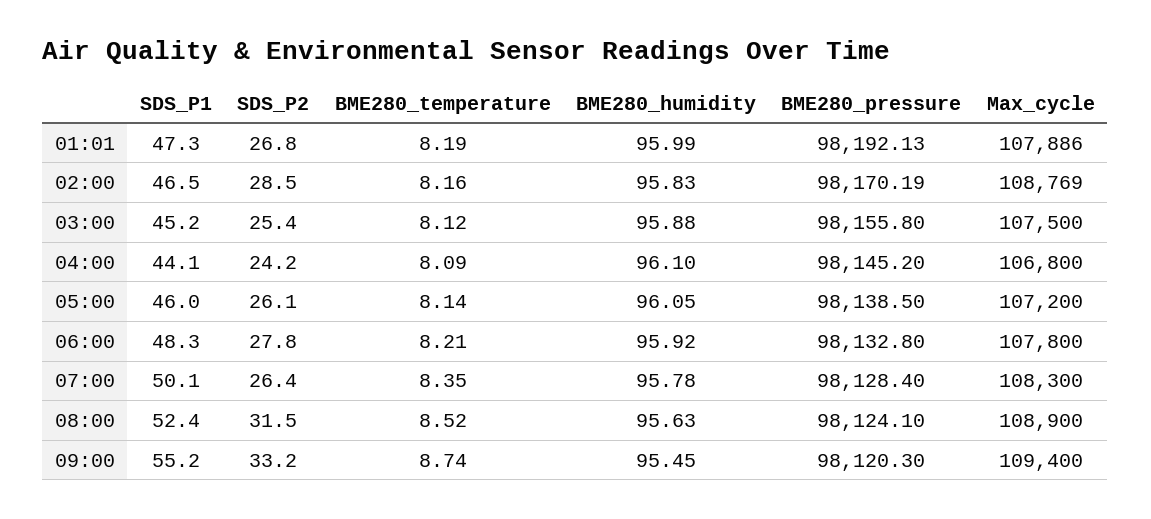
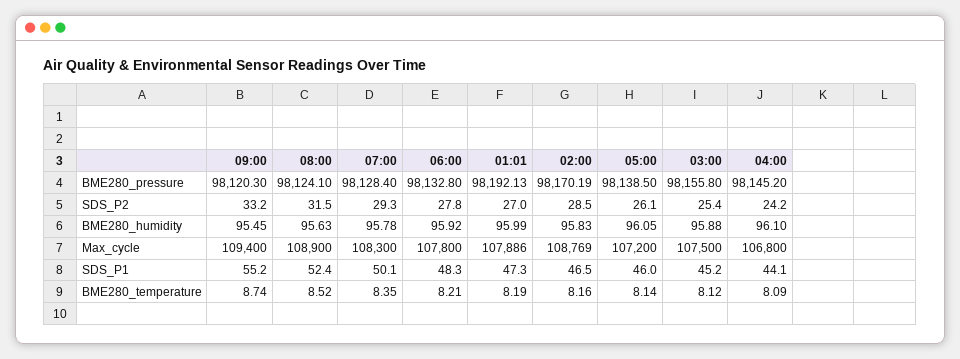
SDS_P2, 01:01: 26.8 -> 27
SDS_P2, 07:00: 26.4 -> 29.3

